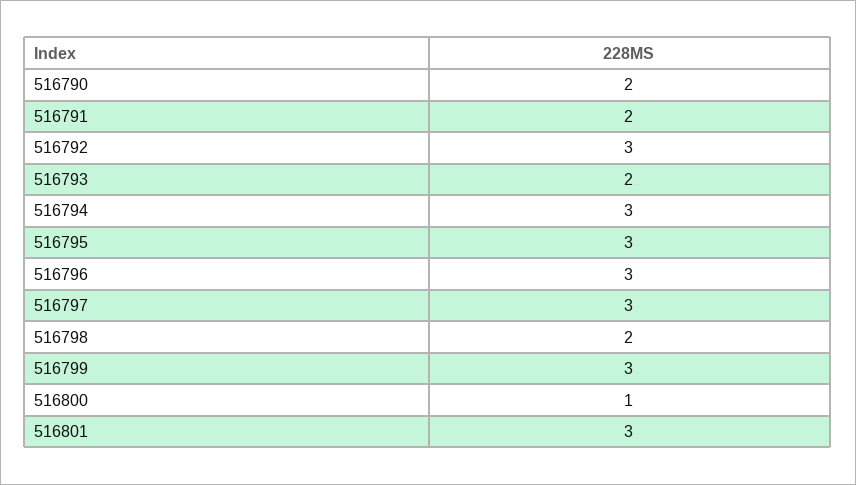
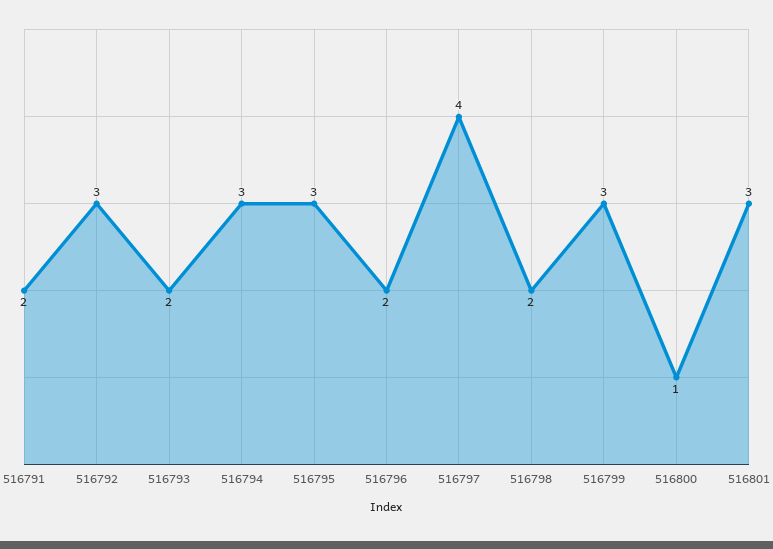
516790: 2 -> none
516796: 3 -> 2
516797: 3 -> 4

